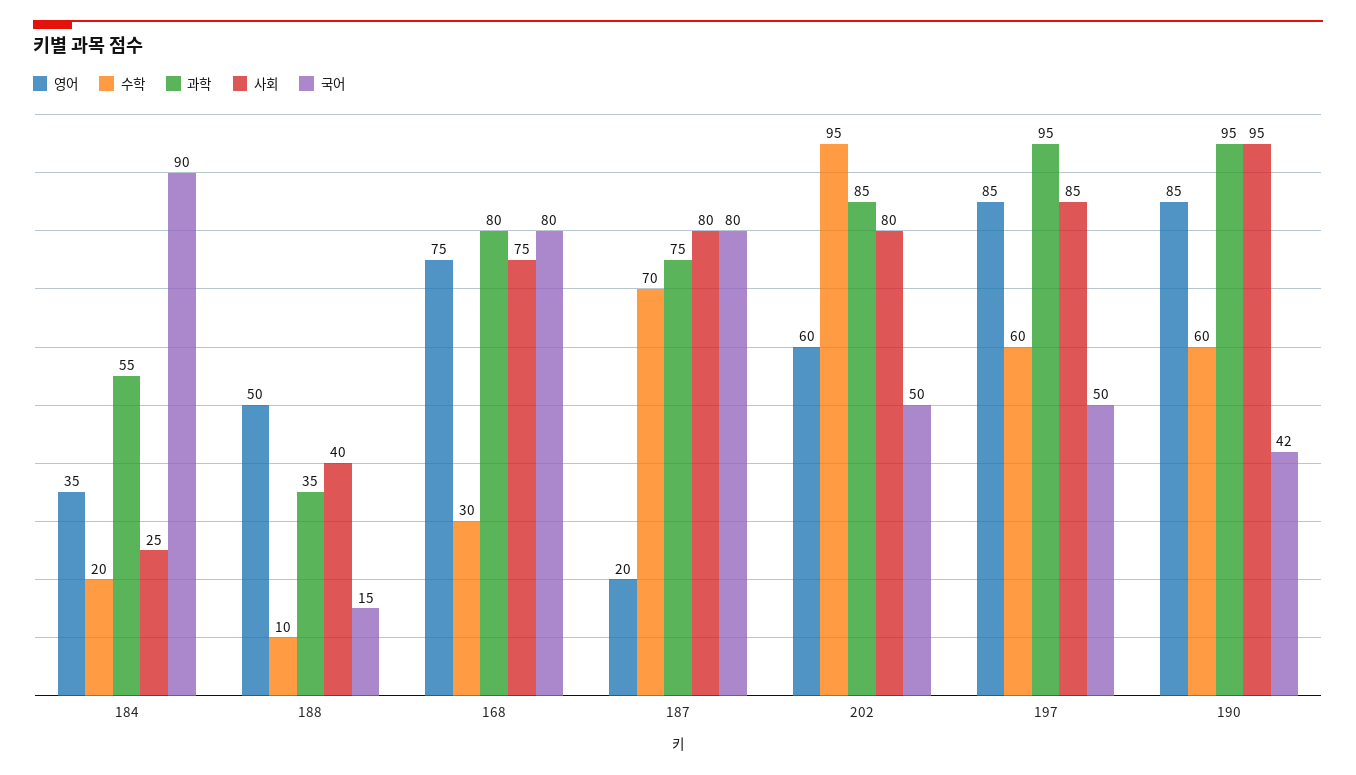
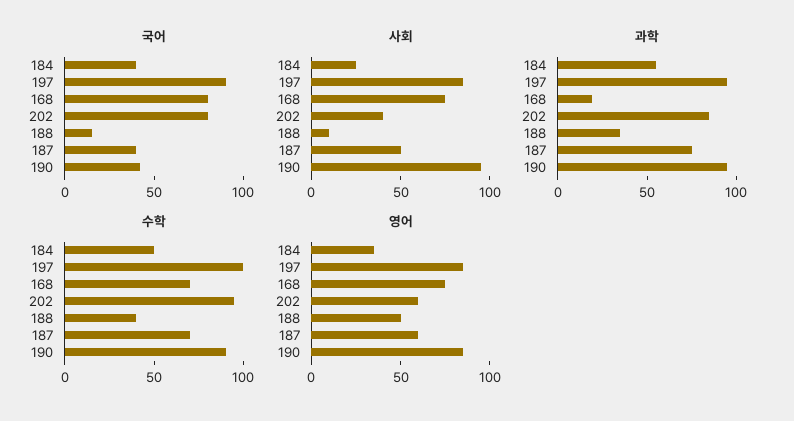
수학, 184: 20 -> 50
국어, 184: 90 -> 40
수학, 188: 10 -> 40
사회, 188: 40 -> 10
수학, 168: 30 -> 70
과학, 168: 80 -> 20
영어, 187: 20 -> 60
사회, 187: 80 -> 50
국어, 187: 80 -> 40
사회, 202: 80 -> 40
국어, 202: 50 -> 80
수학, 197: 60 -> 100
국어, 197: 50 -> 90
수학, 190: 60 -> 90

